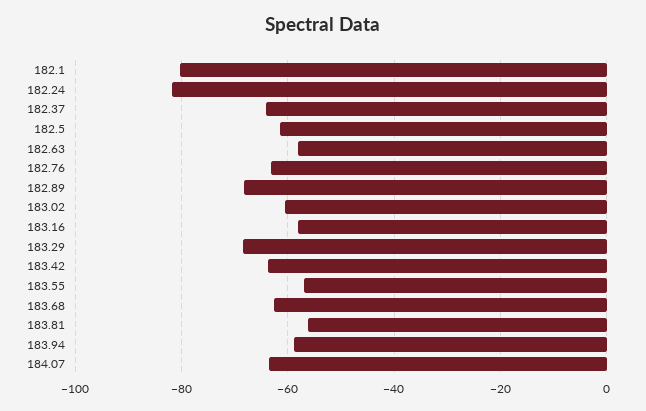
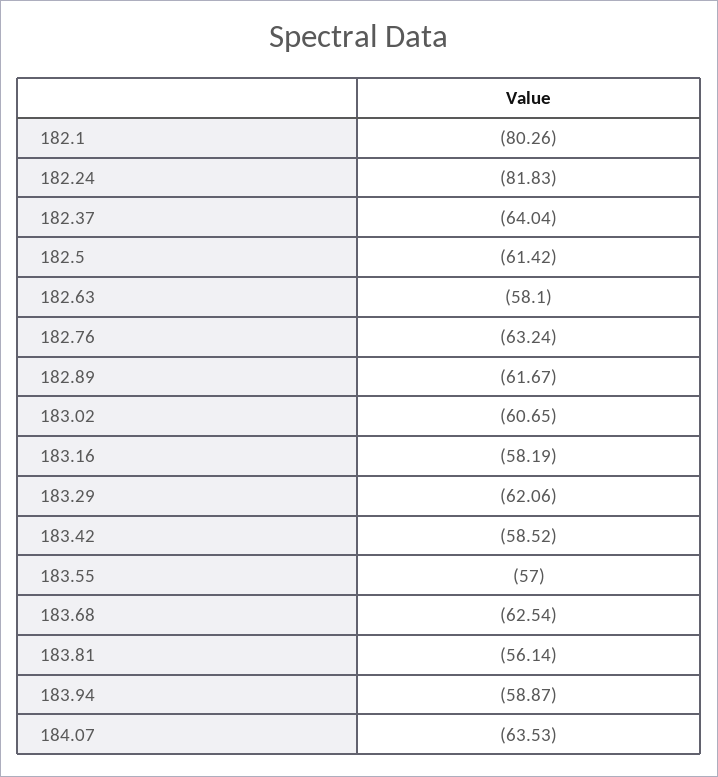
182.89: -68 -> -61.67
183.29: -68 -> -62.06
183.42: -64 -> -58.52

